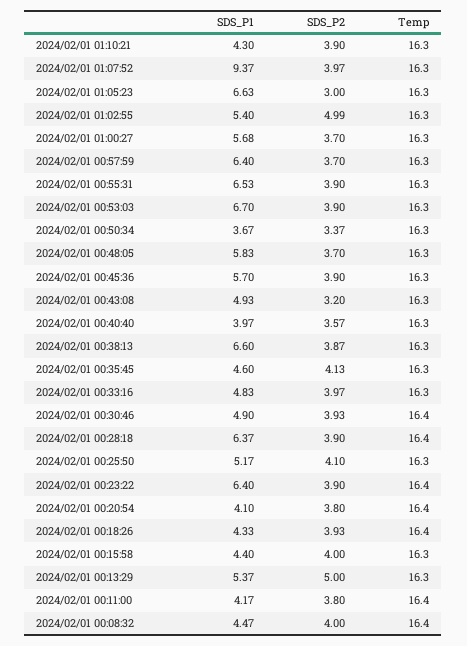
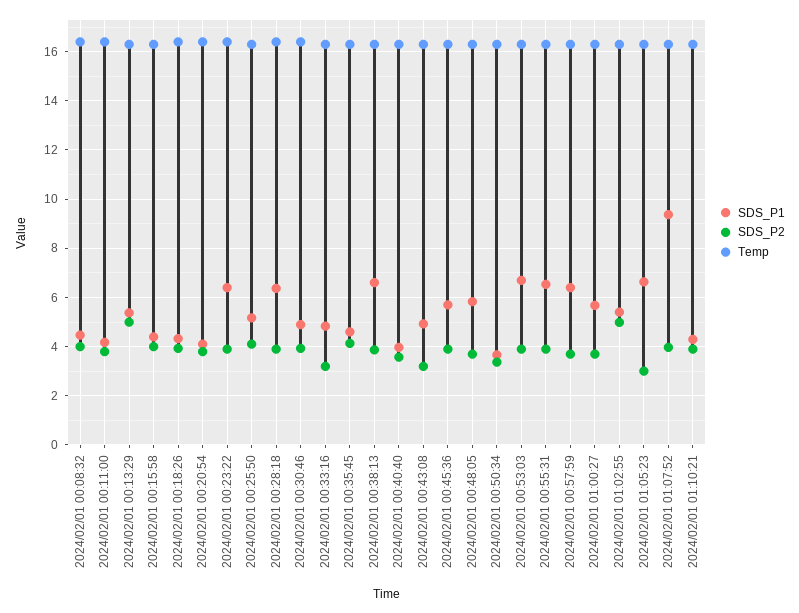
SDS_P2, 2024/02/01 00:33:16: 3.97 -> 3.25

